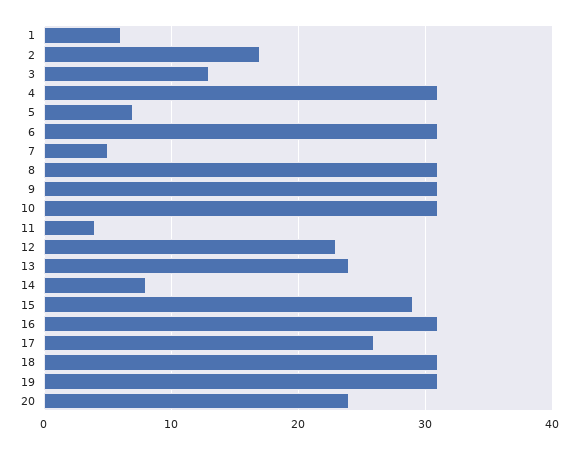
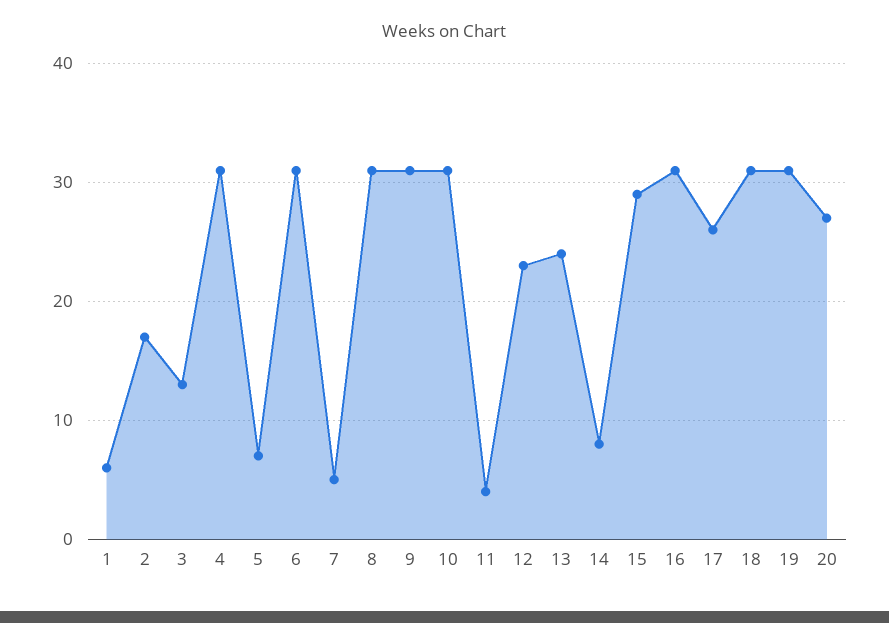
20: 24 -> 27

